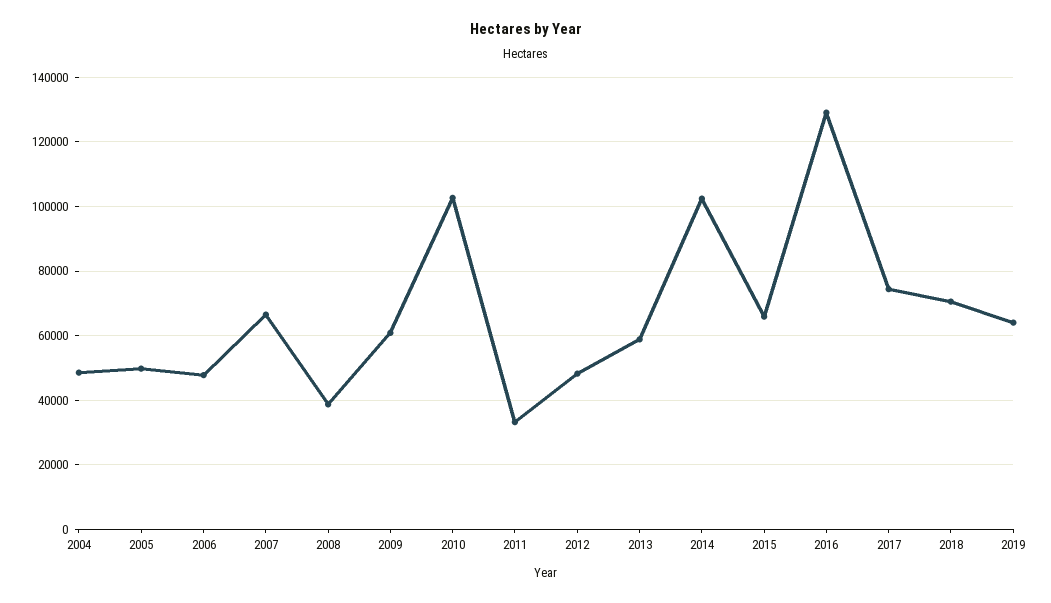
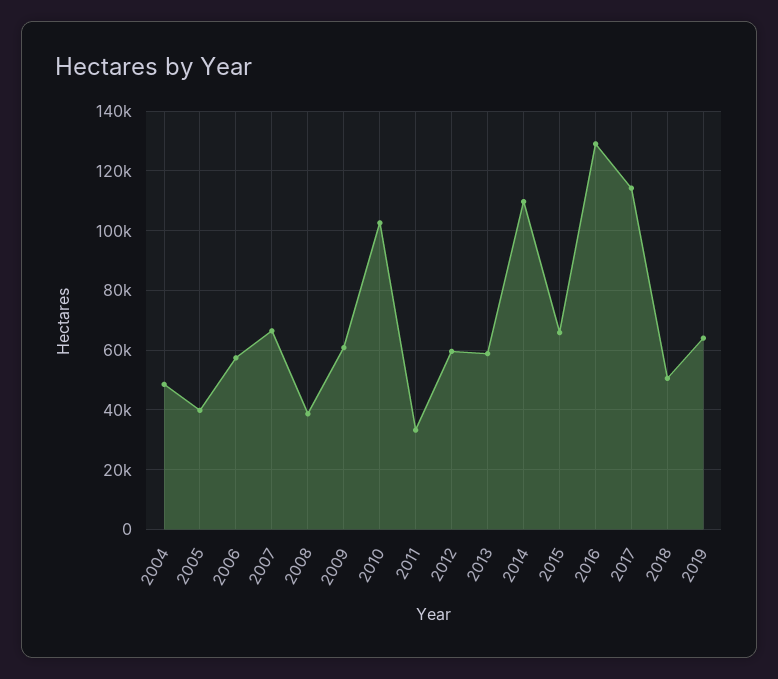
2005: 50000 -> 40000
2006: 48000 -> 57500
2012: 48000 -> 60000
2014: 102000 -> 110000
2017: 74000 -> 115000
2018: 70000 -> 50000

